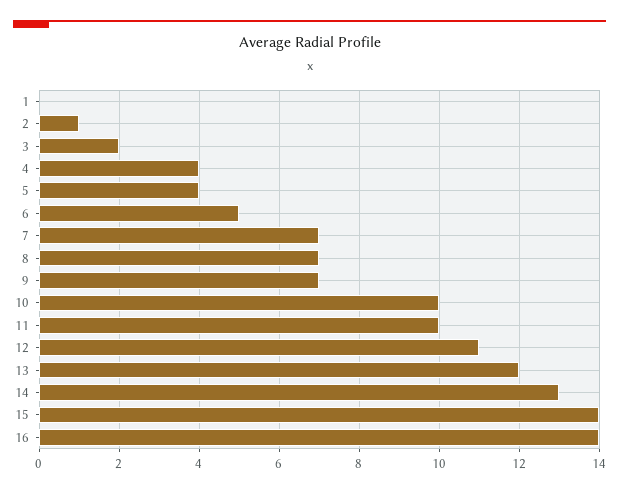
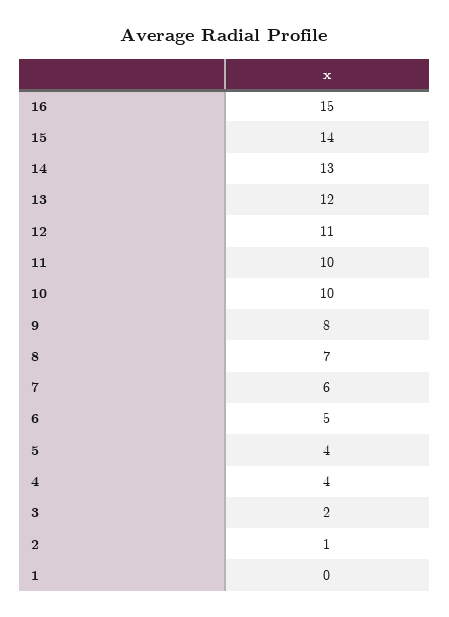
7: 7 -> 6
9: 7 -> 8
16: 14 -> 15

